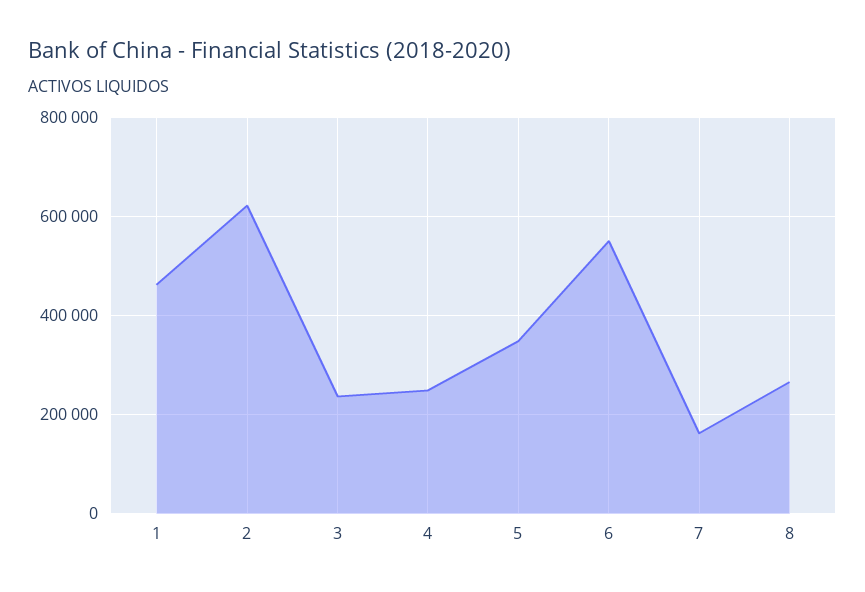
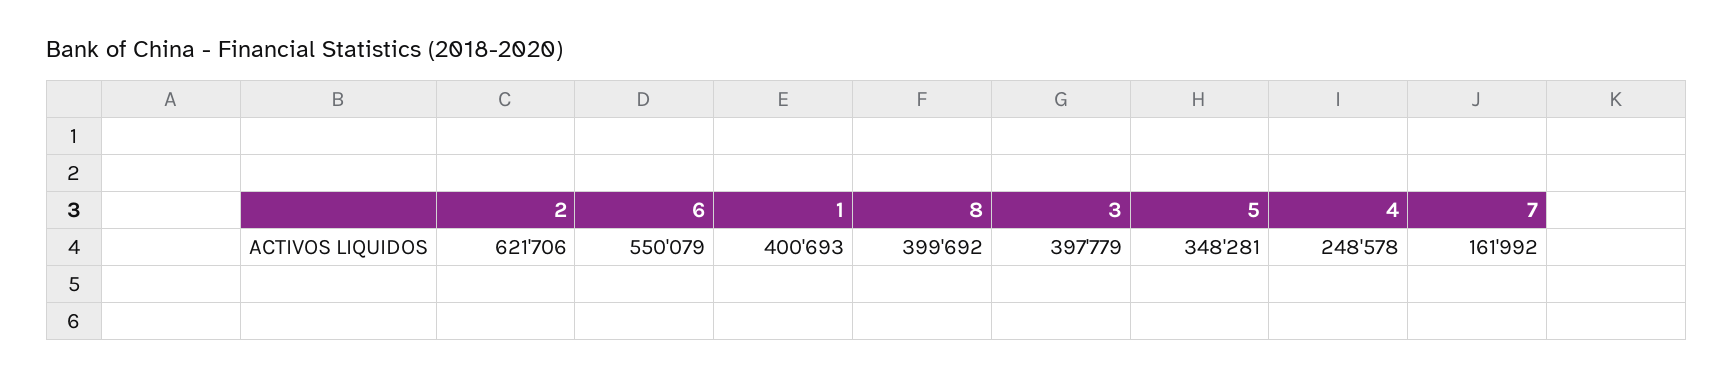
1: 460000 -> 400693
3: 240000 -> 397779
8: 260000 -> 399692

